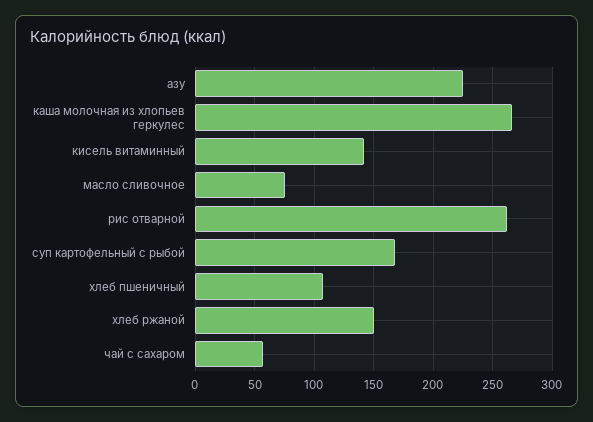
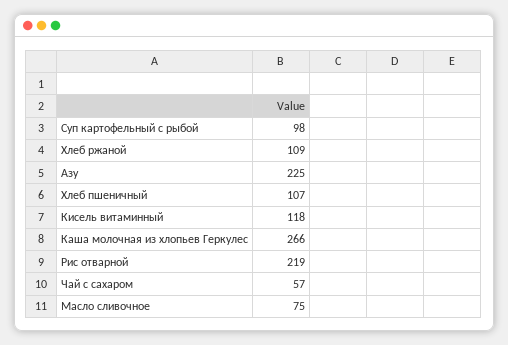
кисель витаминный: 140 -> 118
рис отварной: 260 -> 219
суп картофельный с рыбой: 170 -> 98
хлеб ржаной: 150 -> 109

